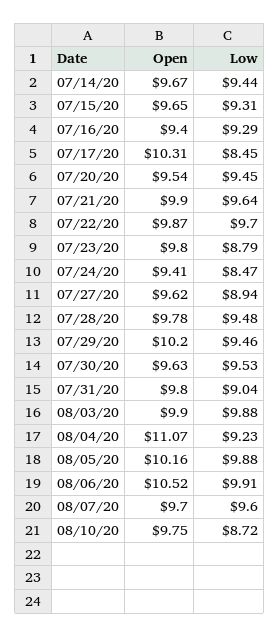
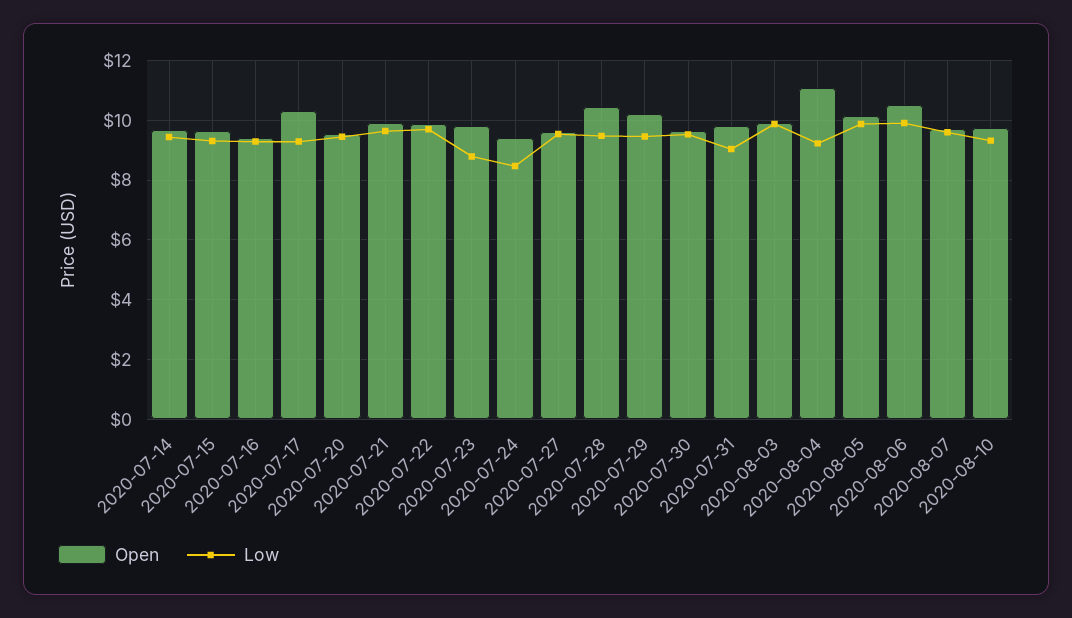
Low, 07/17/20: 8.45 -> 9.25
Low, 07/27/20: 8.94 -> 9.5
Open, 07/28/20: 9.78 -> 10.5
Low, 08/10/20: 8.72 -> 9.25

